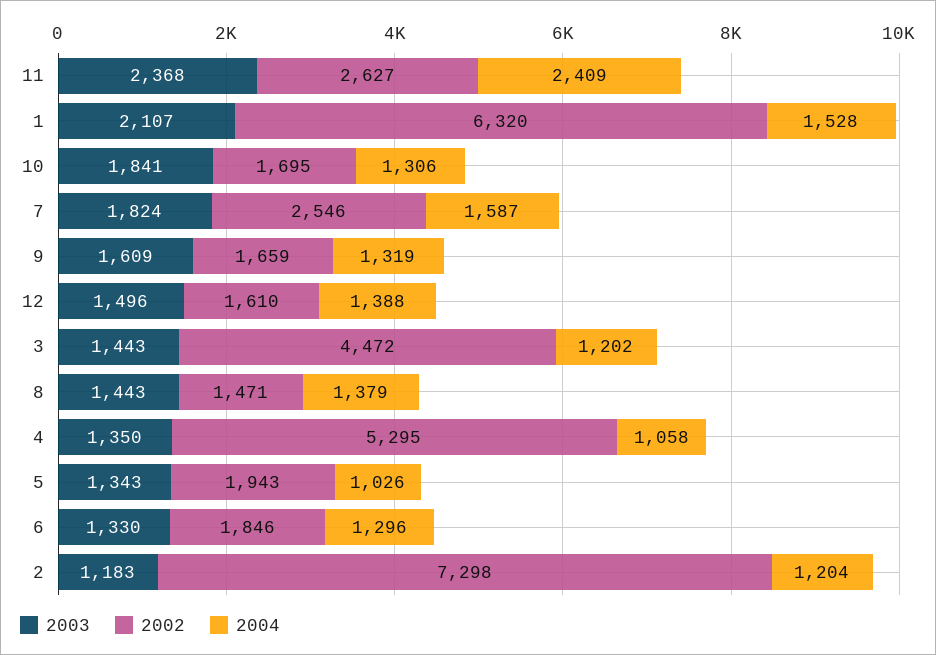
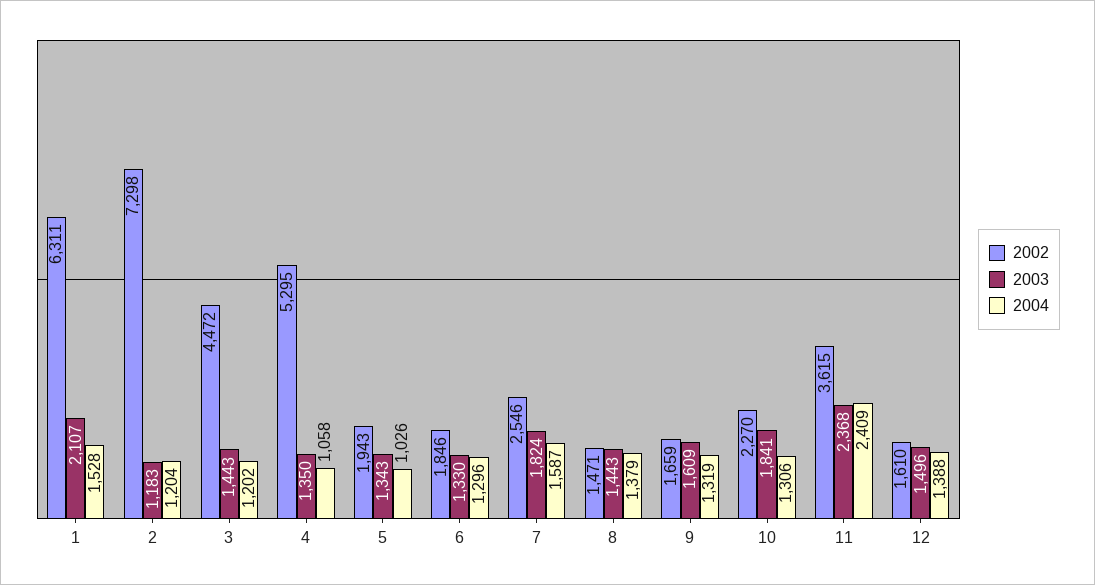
2002, 11: 2627 -> 3615
2002, 1: 6320 -> 6311
2002, 10: 1695 -> 2270

